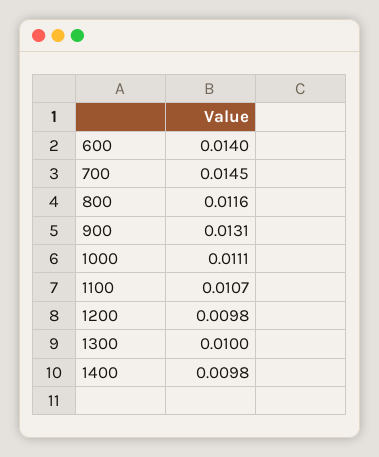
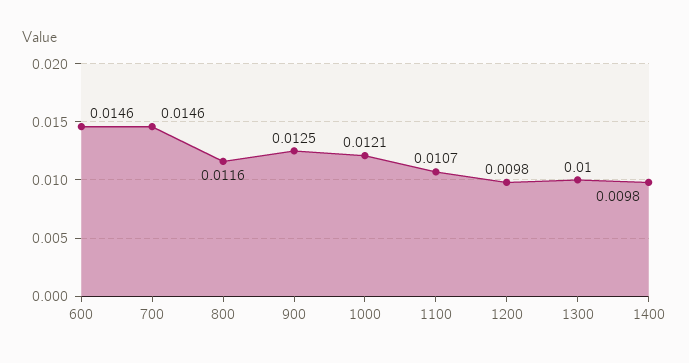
600: 0.014 -> 0.0146
700: 0.0145 -> 0.0146
900: 0.0131 -> 0.0125
1000: 0.0111 -> 0.0121

